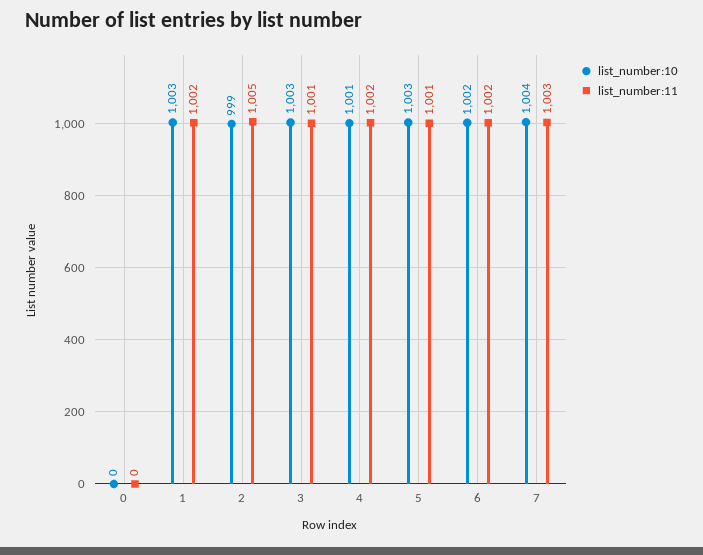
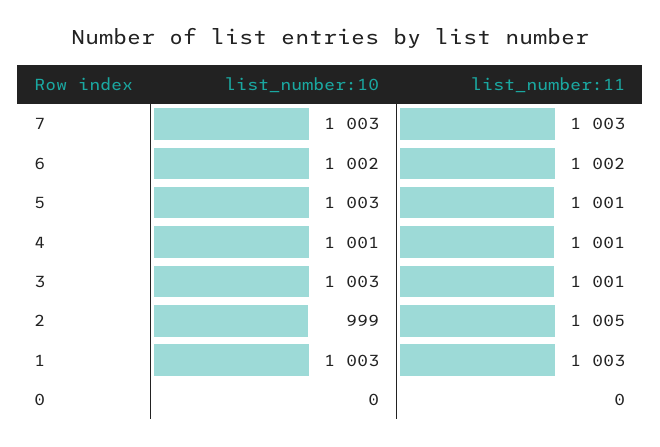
list_number:11, 1: 1002 -> 1003
list_number:11, 4: 1002 -> 1001
list_number:10, 7: 1004 -> 1003

